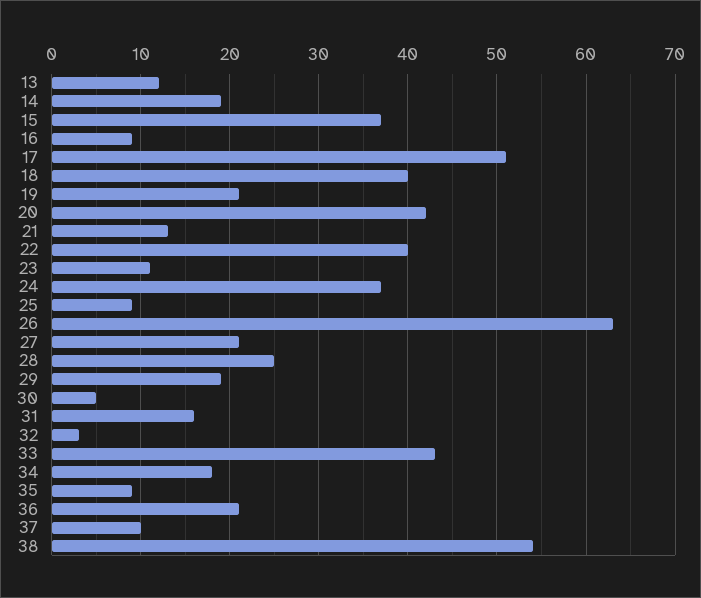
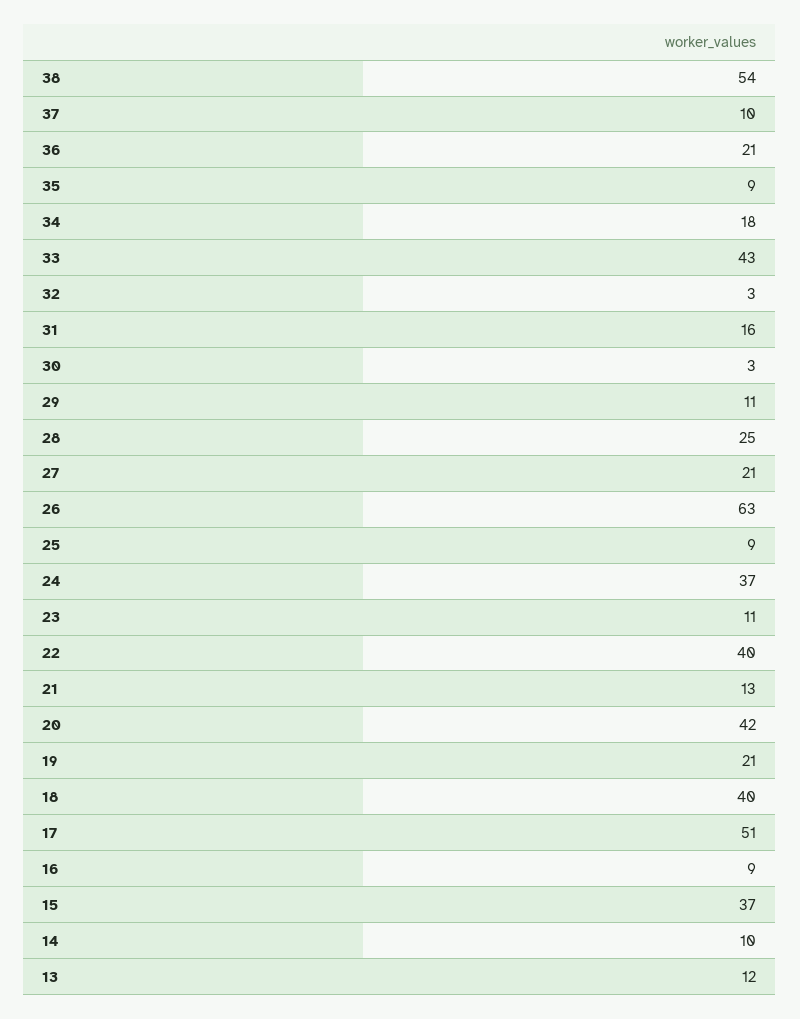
14: 19 -> 10
29: 19 -> 11
30: 5 -> 3

